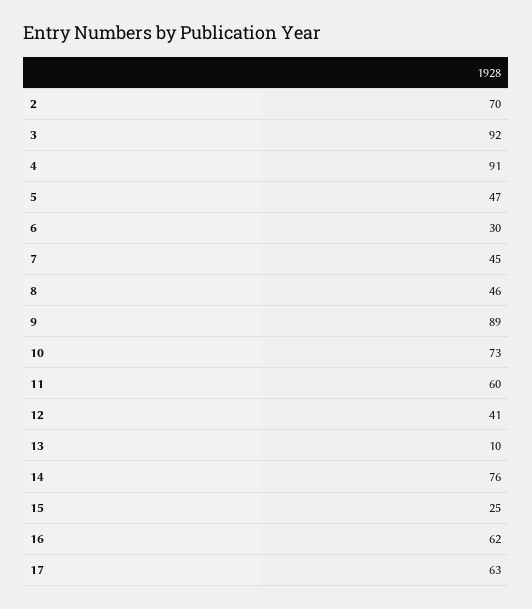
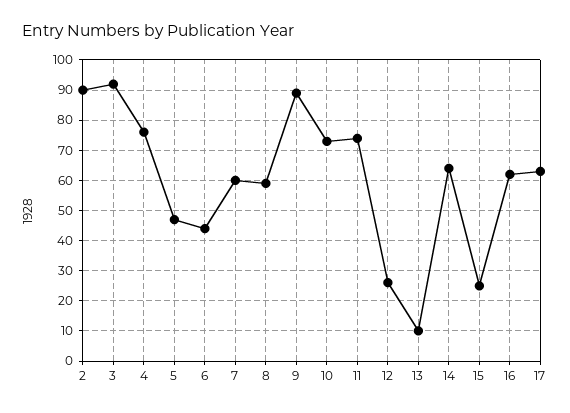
2: 70 -> 90
4: 91 -> 75
6: 30 -> 45
7: 45 -> 60
8: 46 -> 60
11: 60 -> 75
12: 41 -> 25
14: 76 -> 65

